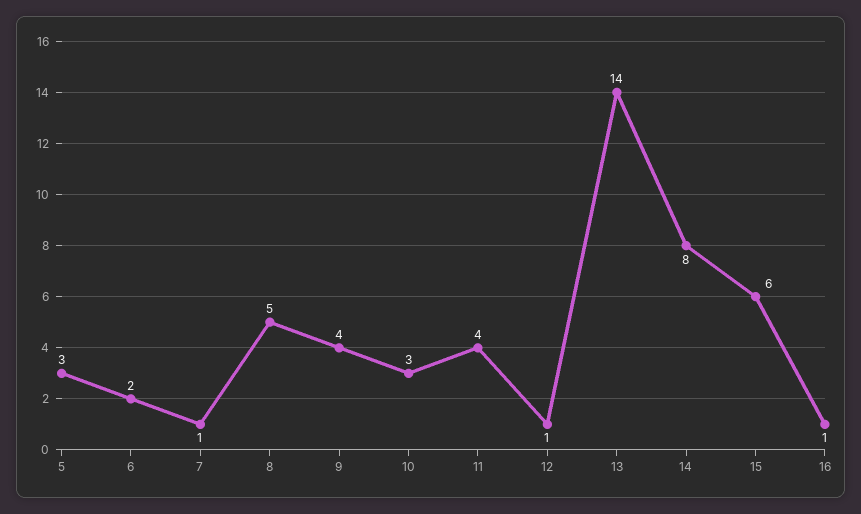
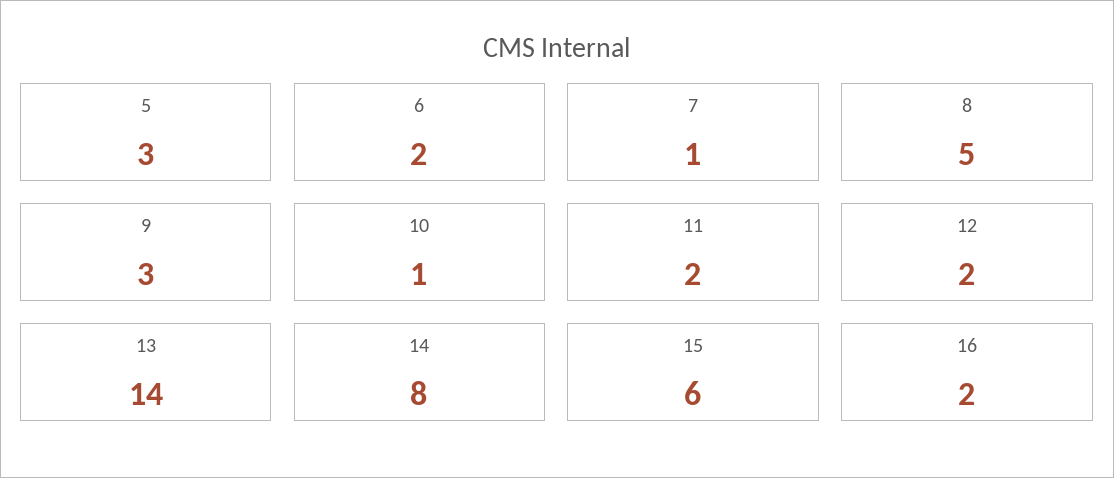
9: 4 -> 3
10: 3 -> 1
11: 4 -> 2
12: 1 -> 2
16: 1 -> 2

